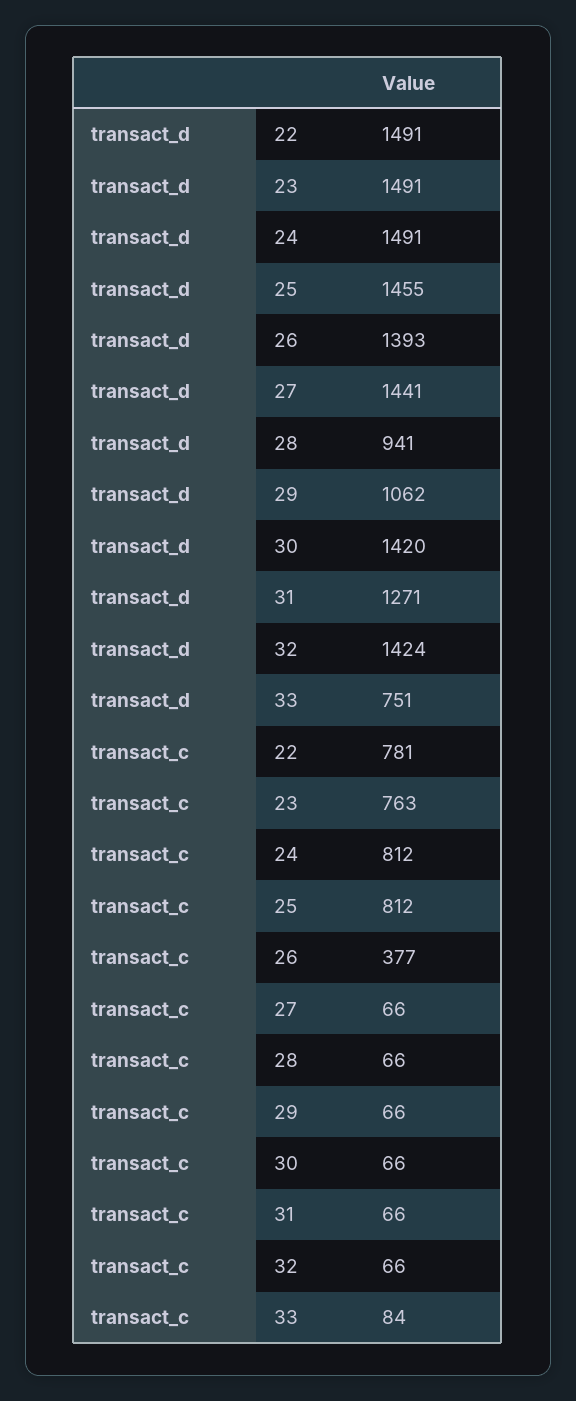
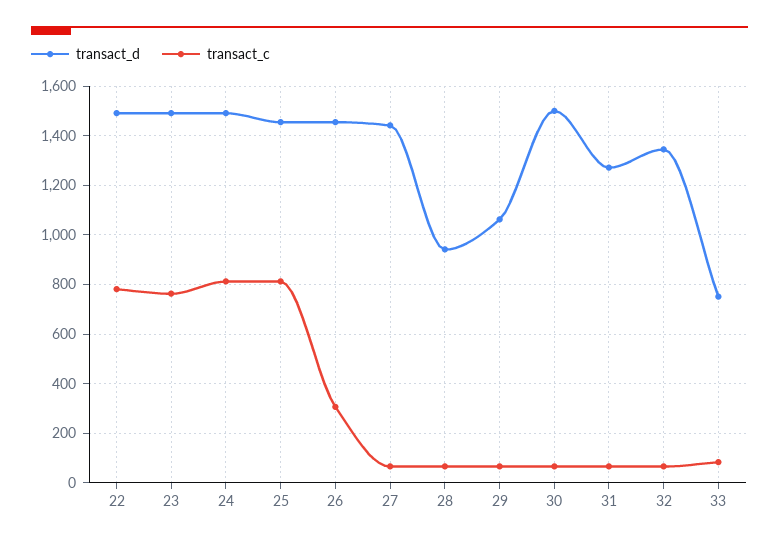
transact_d, 26: 1393 -> 1450
transact_d, 30: 1420 -> 1500
transact_d, 32: 1424 -> 1350
transact_c, 26: 377 -> 300

